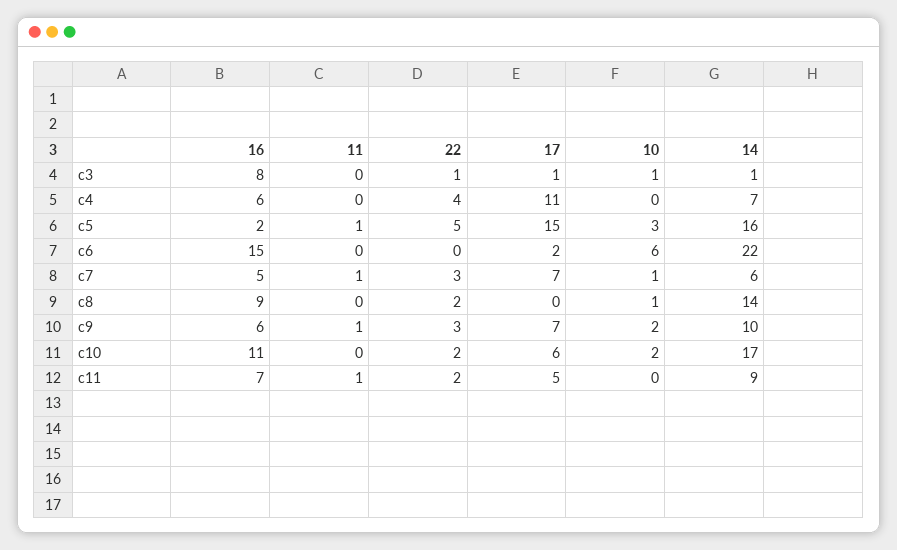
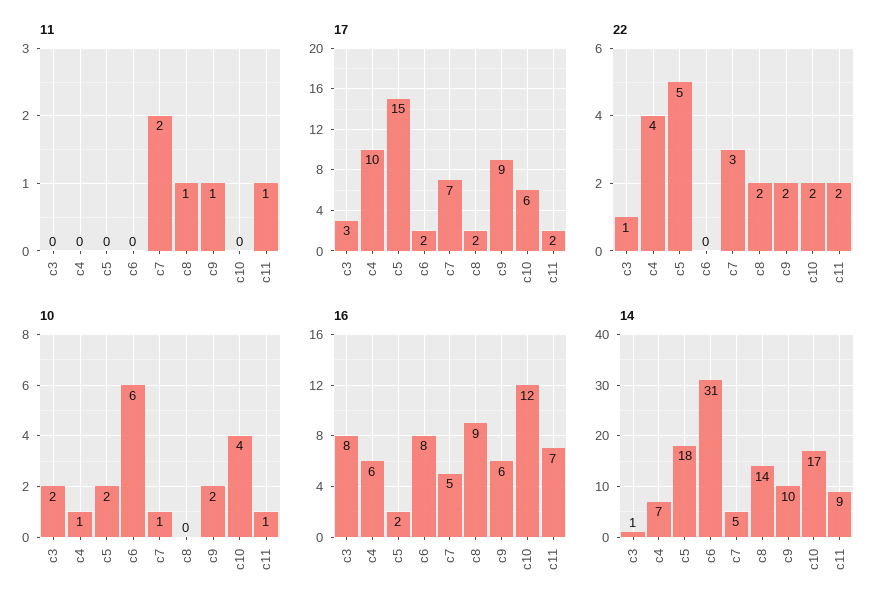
17, c3: 1 -> 3
10, c3: 1 -> 2
17, c4: 11 -> 10
10, c4: 0 -> 1
11, c5: 1 -> 0
10, c5: 3 -> 2
14, c5: 16 -> 18
16, c6: 15 -> 8
14, c6: 22 -> 31
11, c7: 1 -> 2
14, c7: 6 -> 5
11, c8: 0 -> 1
17, c8: 0 -> 2
10, c8: 1 -> 0
22, c9: 3 -> 2
17, c9: 7 -> 9
16, c10: 11 -> 12
10, c10: 2 -> 4
17, c11: 5 -> 2
10, c11: 0 -> 1

